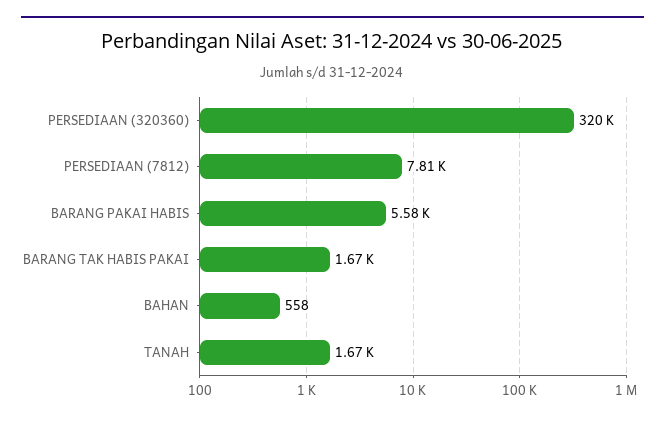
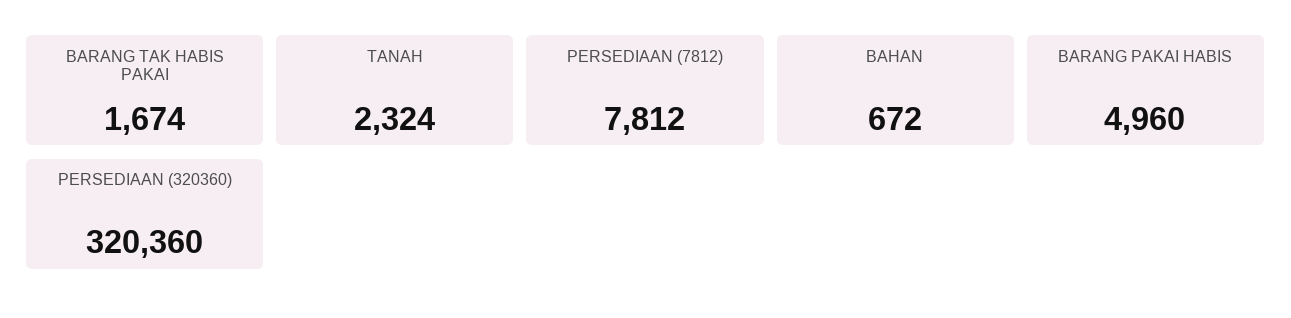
BARANG PAKAI HABIS: 5580 -> 4960
BAHAN: 558 -> 672
TANAH: 1670 -> 2324

